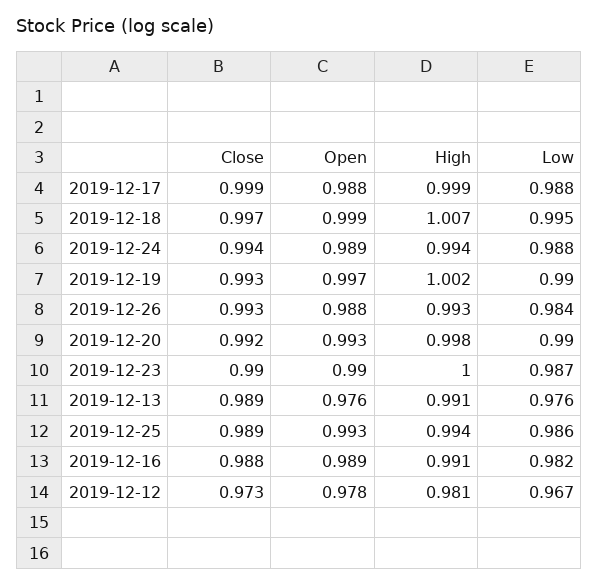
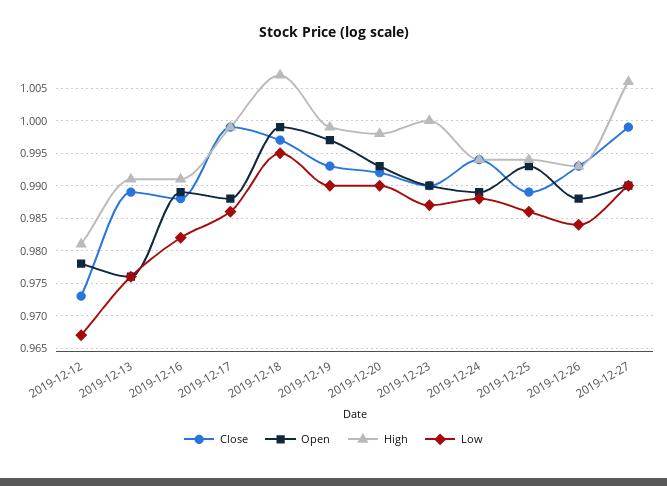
Low, 2019-12-17: 0.988 -> 0.986
High, 2019-12-19: 1.002 -> 0.999
Close, 2019-12-27: none -> 0.999
Open, 2019-12-27: none -> 0.99
High, 2019-12-27: none -> 1.006
Low, 2019-12-27: none -> 0.99

